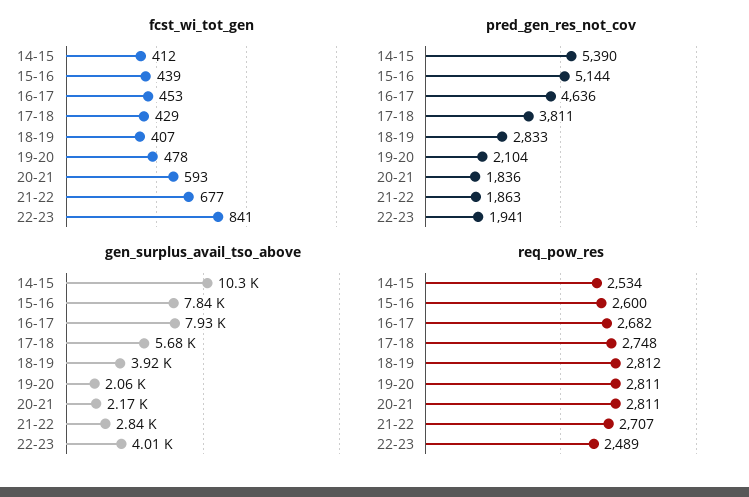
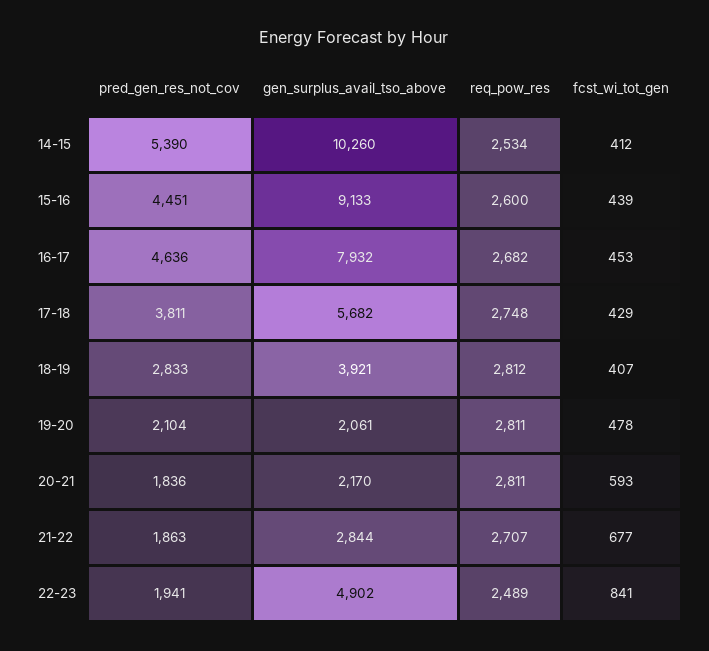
pred_gen_res_not_cov, 15-16: 5144 -> 4451
gen_surplus_avail_tso_above, 15-16: 7840 -> 9133
gen_surplus_avail_tso_above, 22-23: 4010 -> 4902

